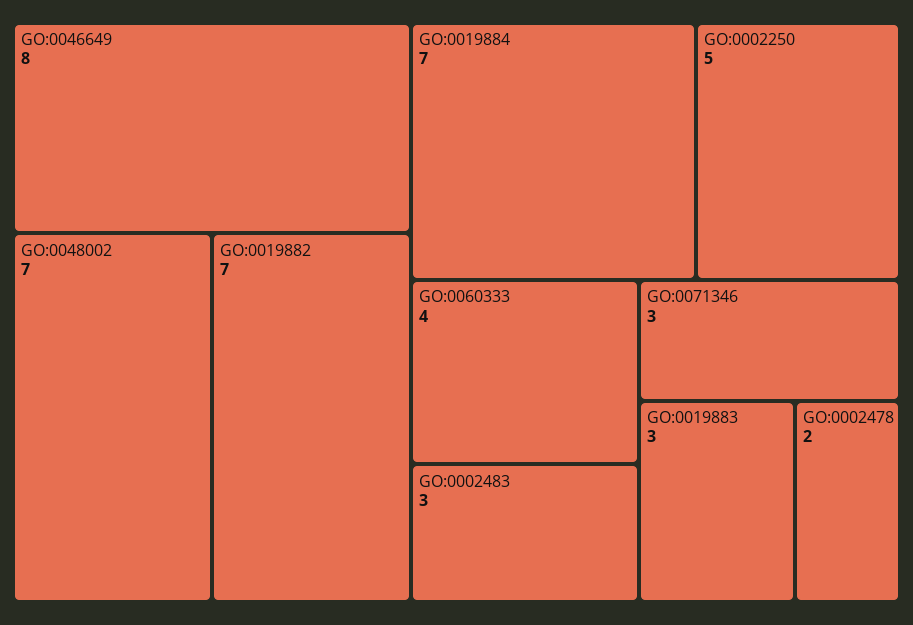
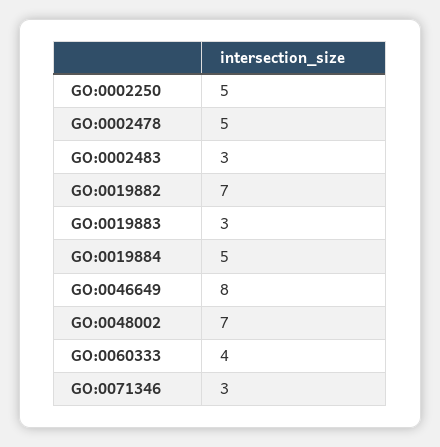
GO:0019884: 7 -> 5
GO:0002478: 2 -> 5

